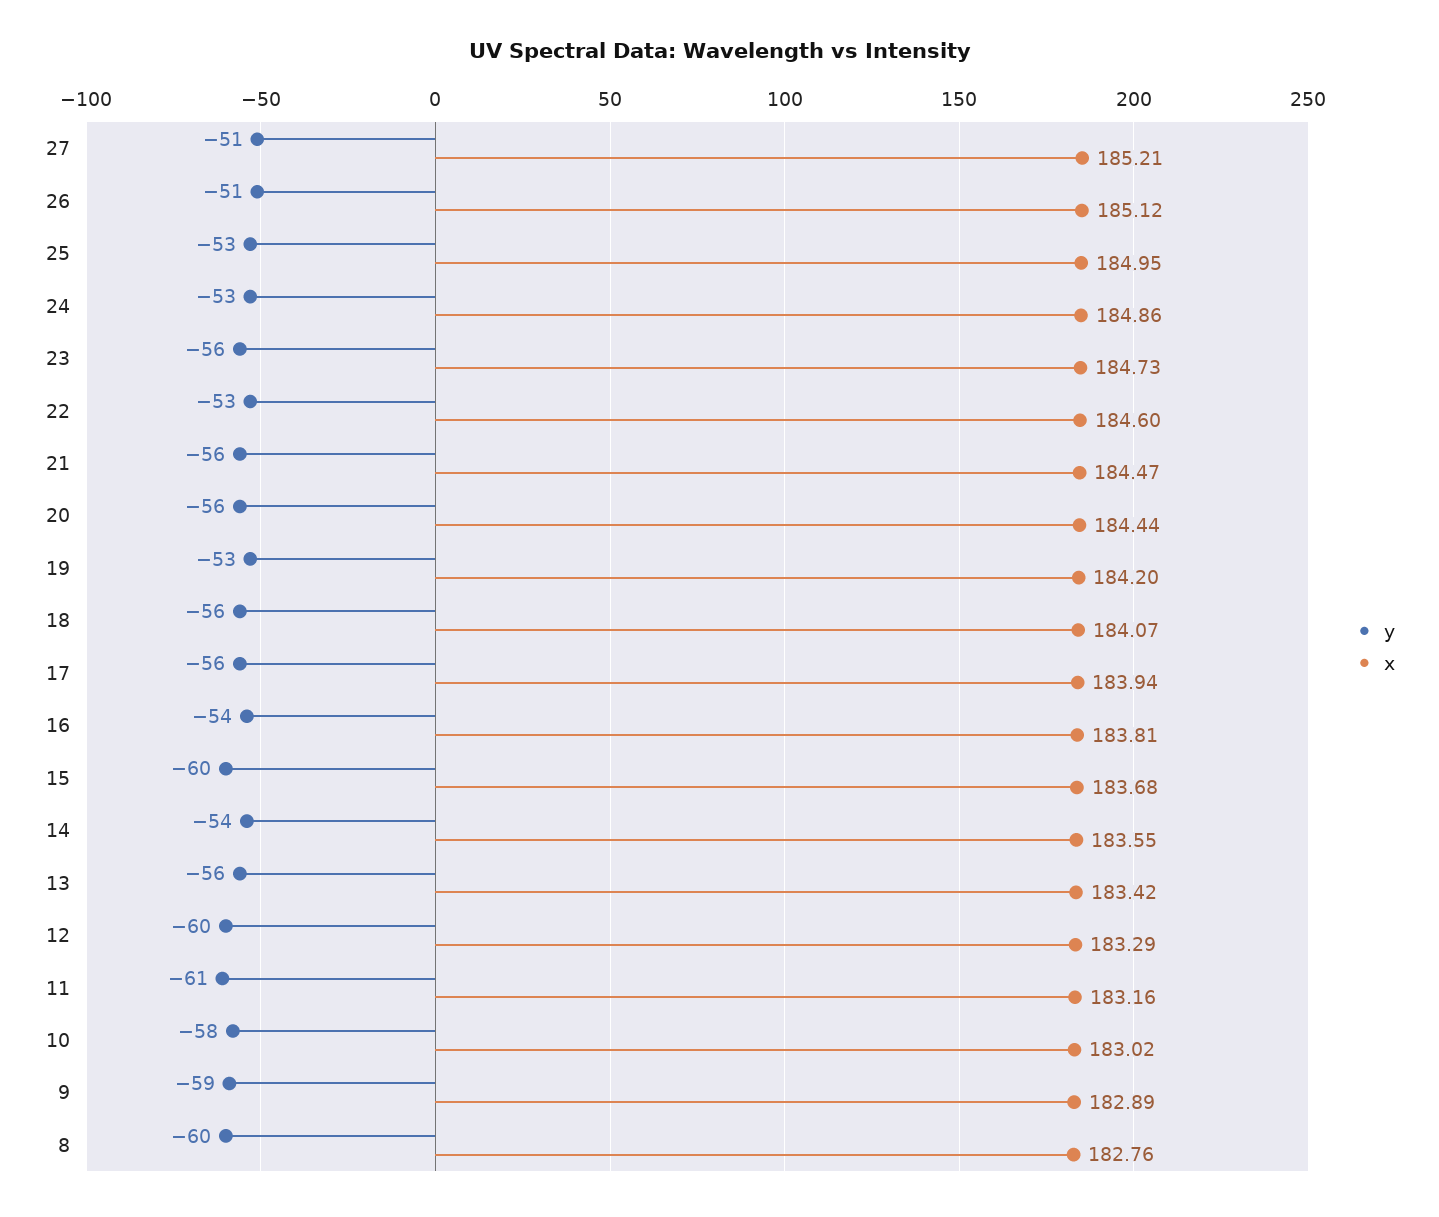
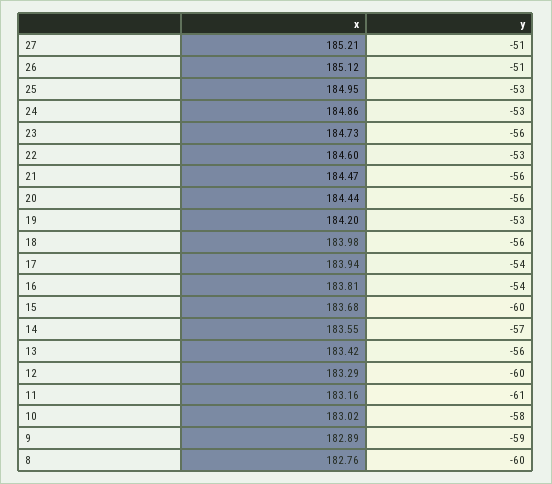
x, 18: 184.07 -> 183.98
y, 17: -56 -> -54
y, 14: -54 -> -57

